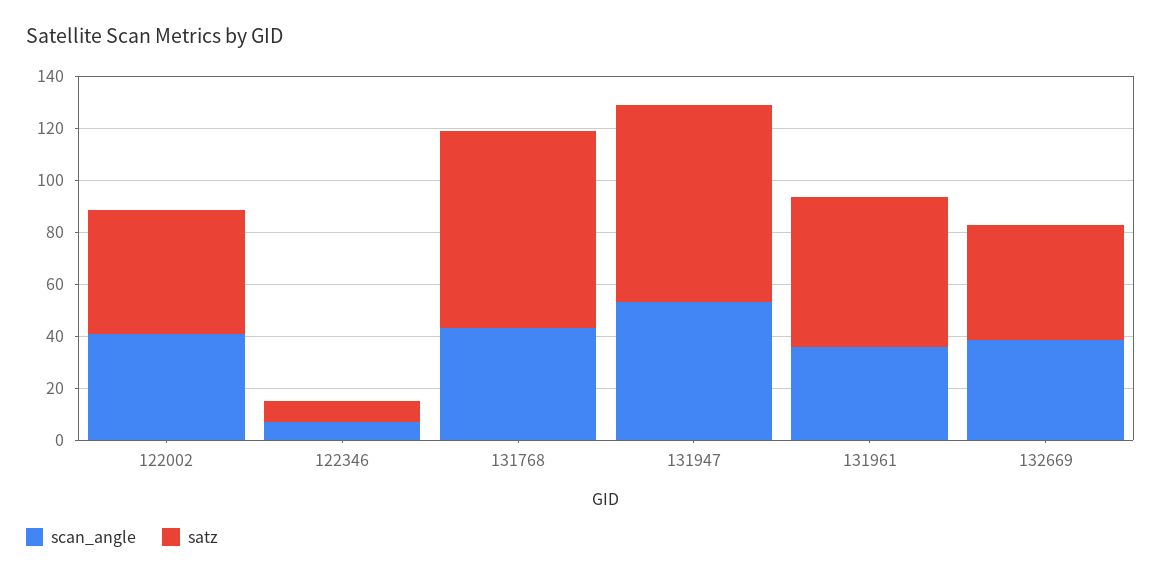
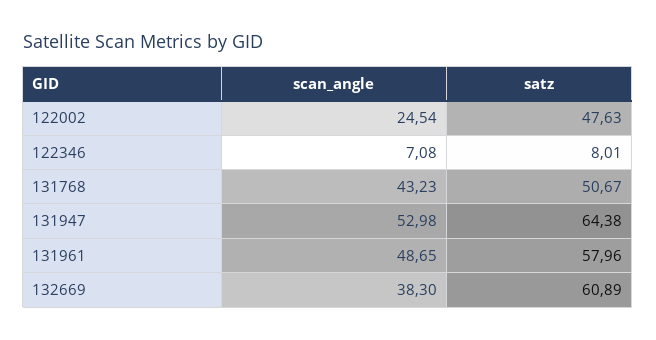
scan_angle, 122002: 40 -> 24.54
satz, 131768: 75 -> 50.67
satz, 131947: 75 -> 64.38
scan_angle, 131961: 35 -> 48.65
satz, 132669: 45 -> 60.89

